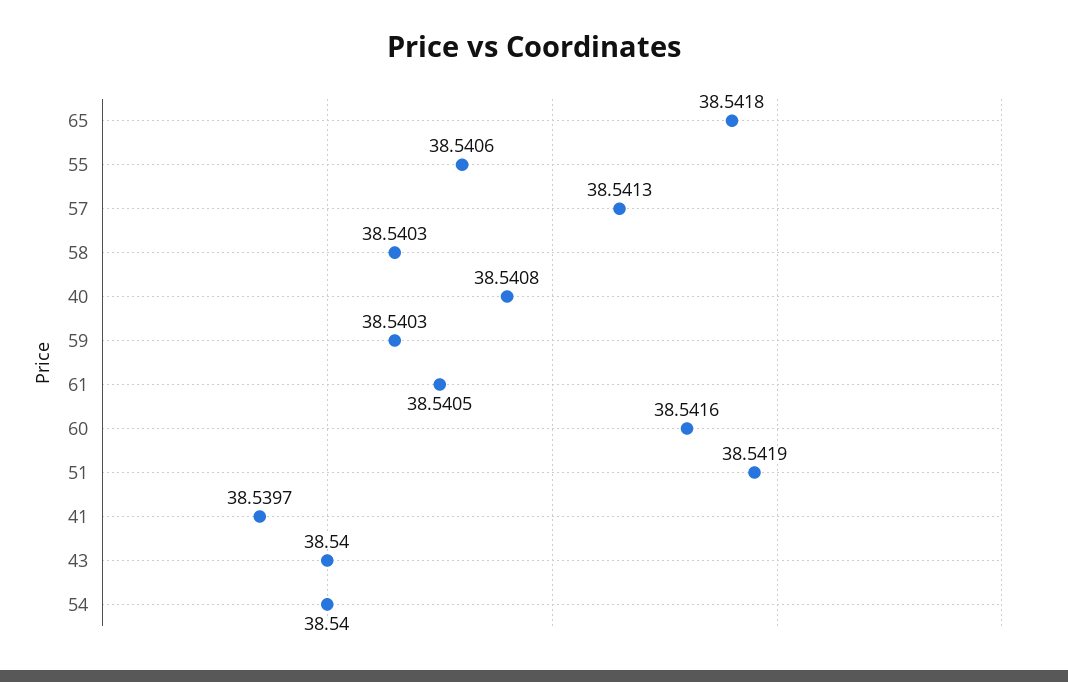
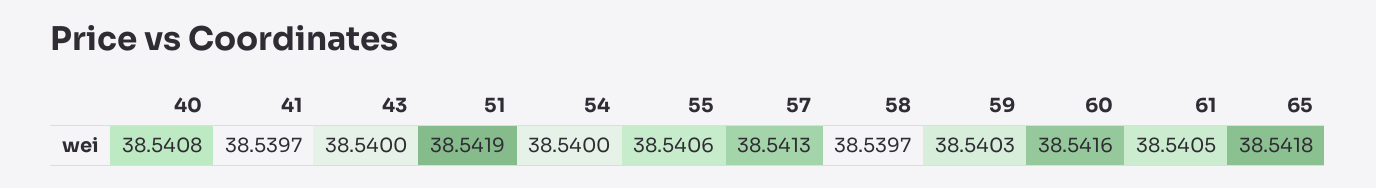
58: 38.5403 -> 38.5397

